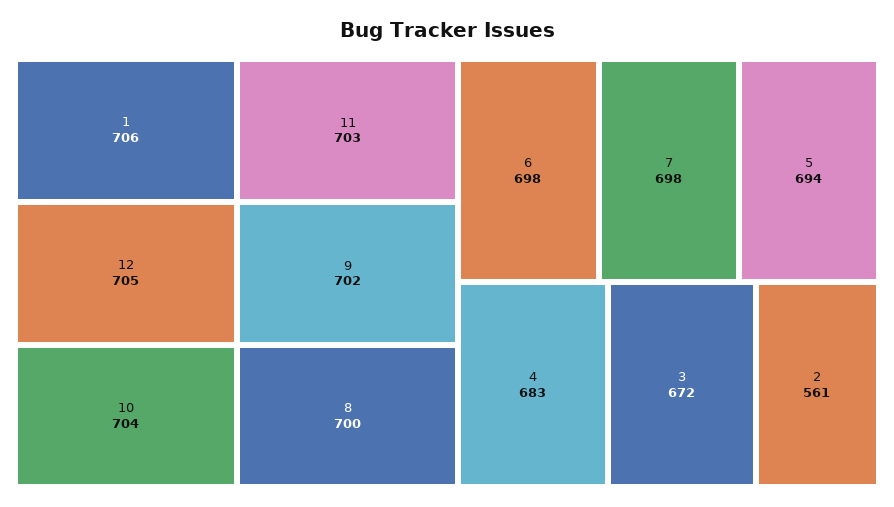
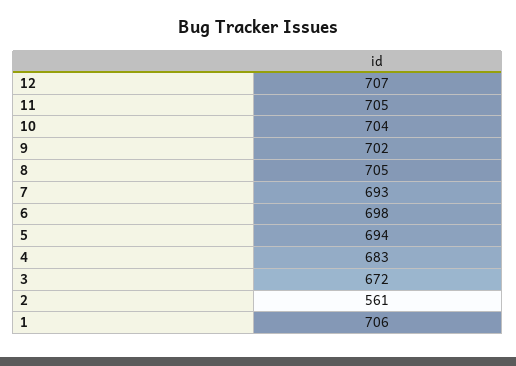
12: 705 -> 707
11: 703 -> 705
8: 700 -> 705
7: 698 -> 693

